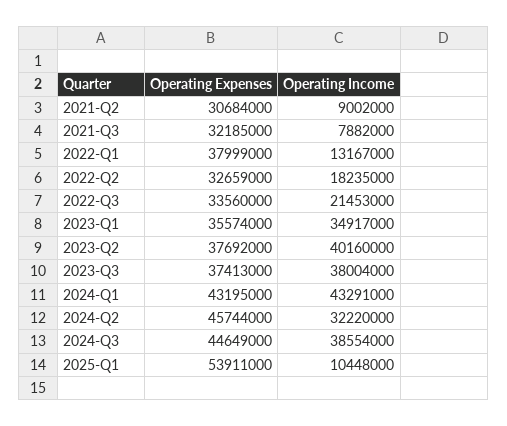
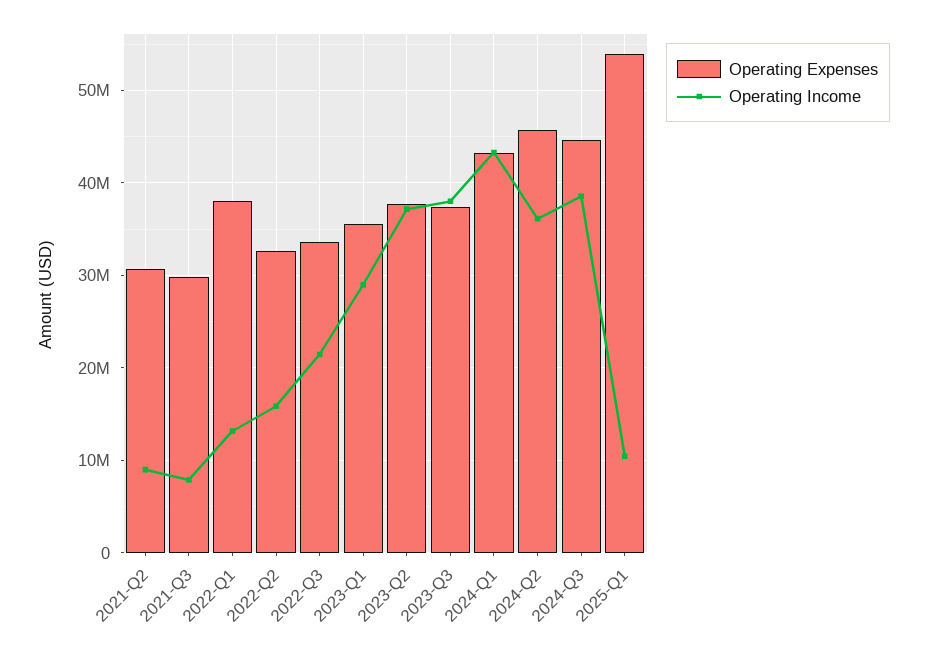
Operating Expenses, 2021-Q3: 32185000 -> 30000000
Operating Income, 2022-Q2: 18235000 -> 16000000
Operating Income, 2023-Q1: 34917000 -> 29000000
Operating Income, 2023-Q2: 40160000 -> 37000000
Operating Income, 2024-Q2: 32220000 -> 36000000

